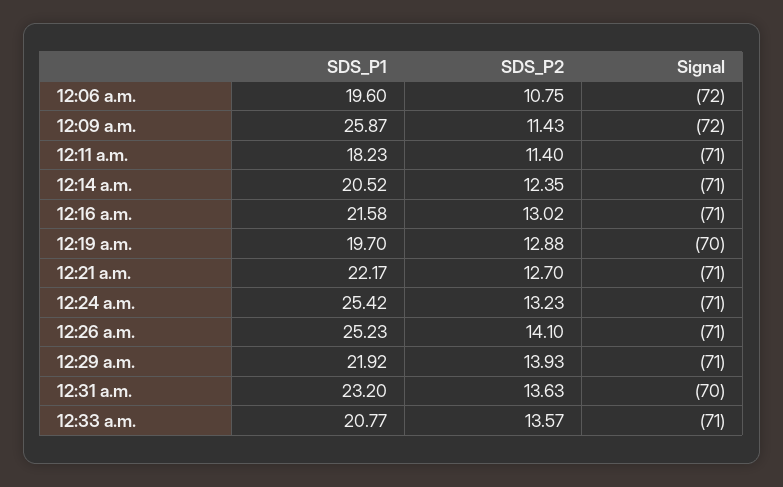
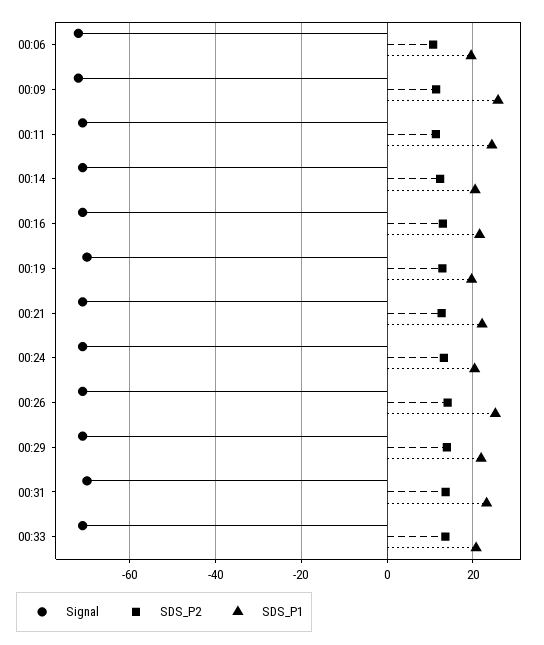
SDS_P1, 12:11 a.m.: 18.23 -> 24
SDS_P1, 12:24 a.m.: 25.42 -> 20

